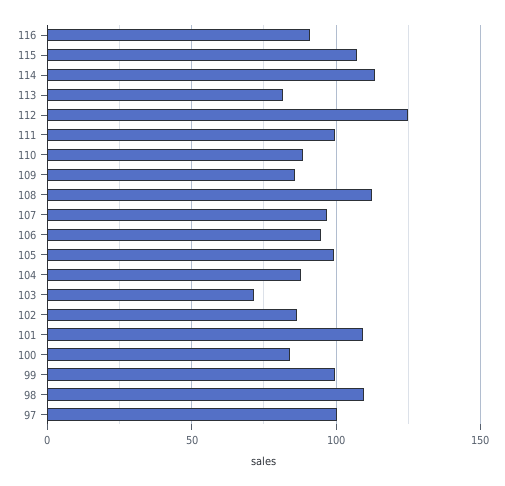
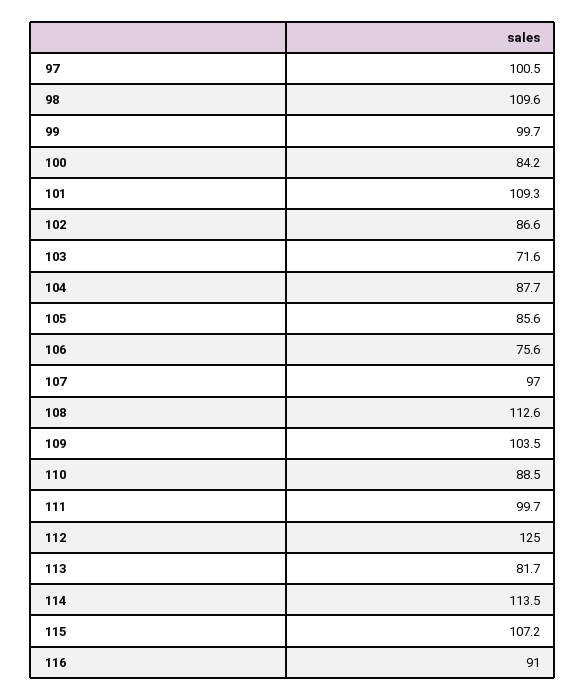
109: 85 -> 103.5
106: 95 -> 75.6
105: 100 -> 85.6

